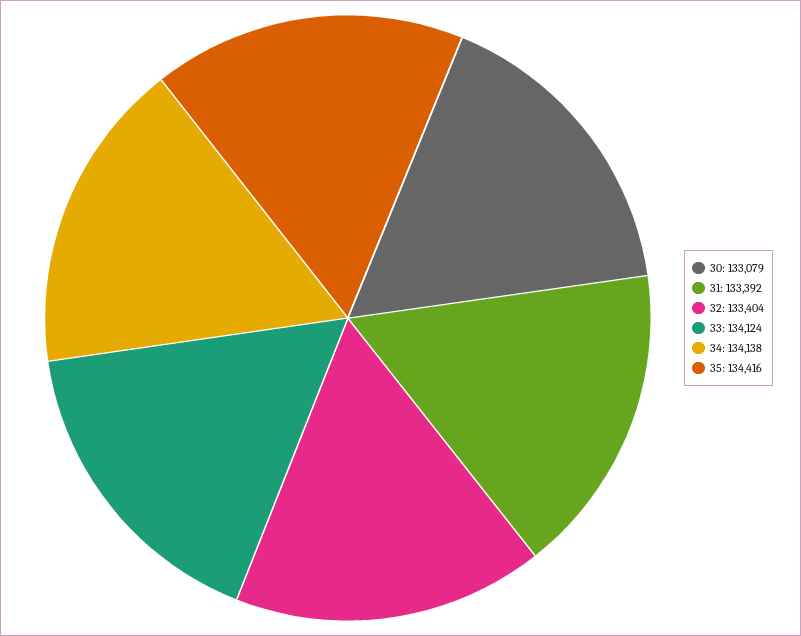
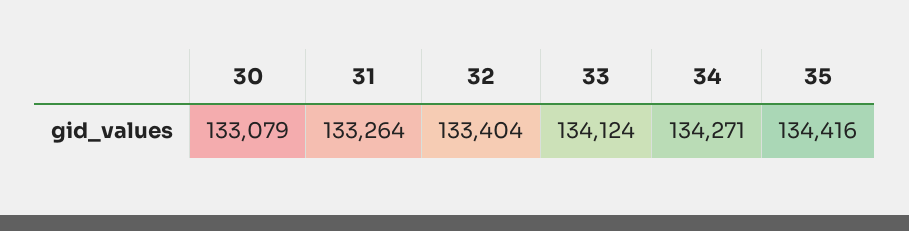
31: 133392 -> 133264
34: 134138 -> 134271

